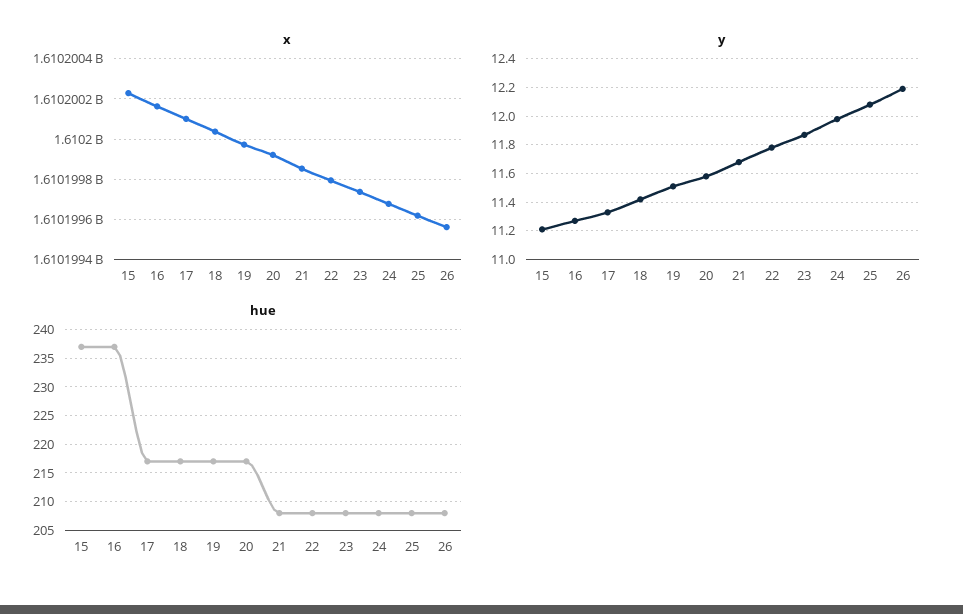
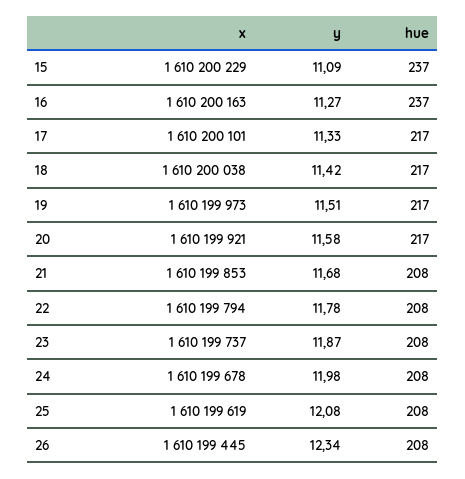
x, 26: 1610199550 -> 1610199445
y, 15: 11.2 -> 11.09
y, 26: 12.2 -> 12.34

